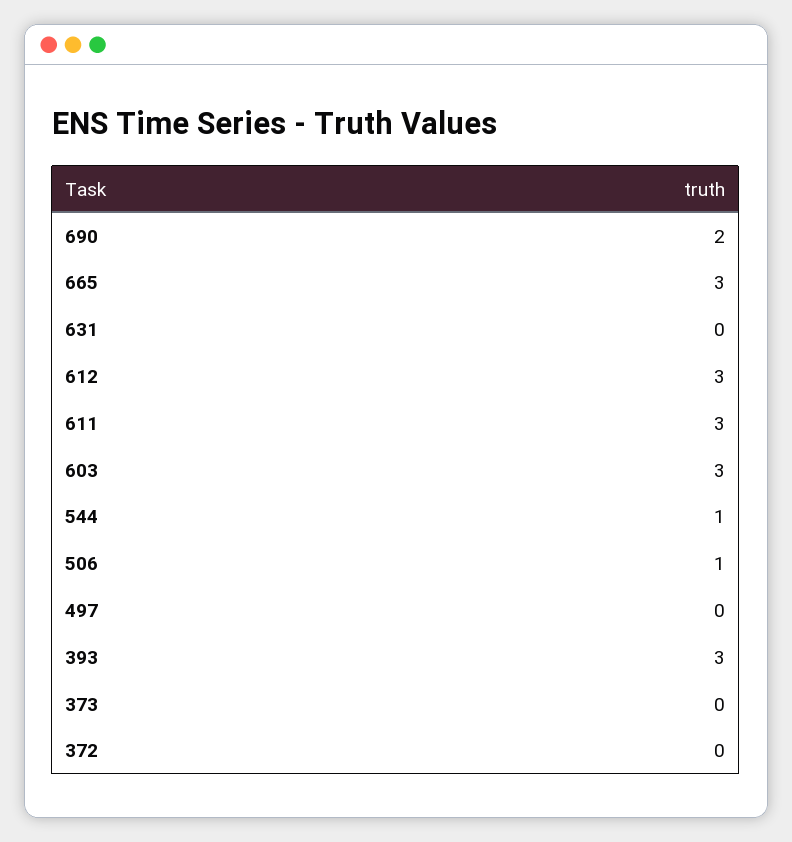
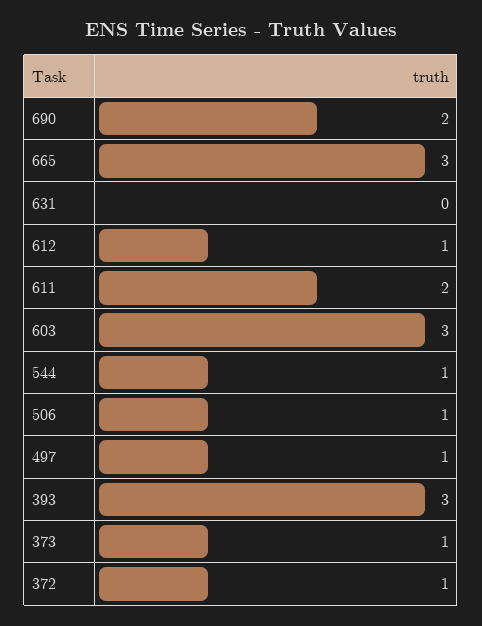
612: 3 -> 1
611: 3 -> 2
497: 0 -> 1
373: 0 -> 1
372: 0 -> 1

